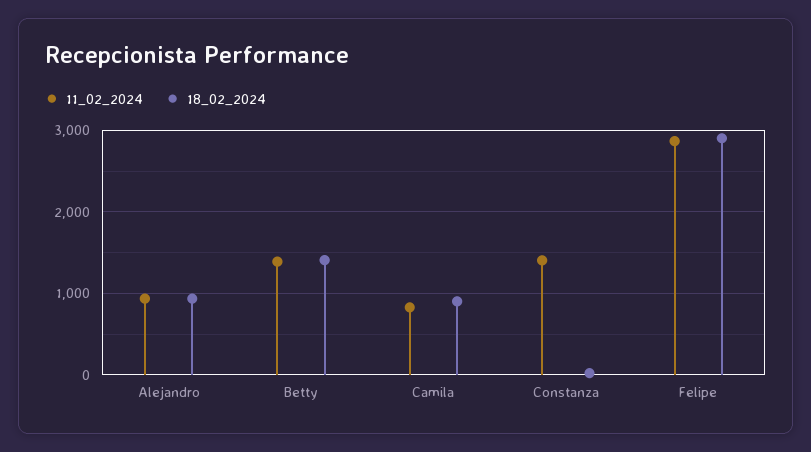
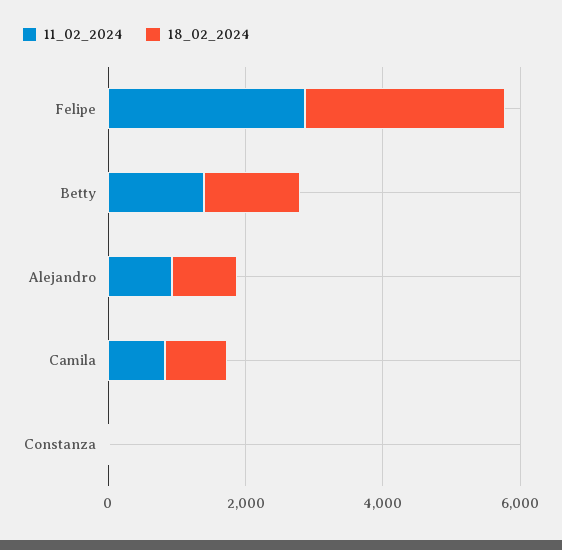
11_02_2024, Constanza: 1400 -> 0

